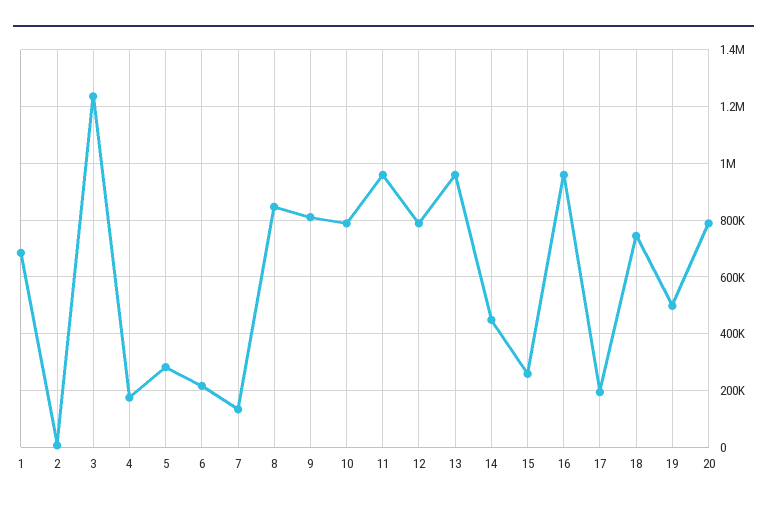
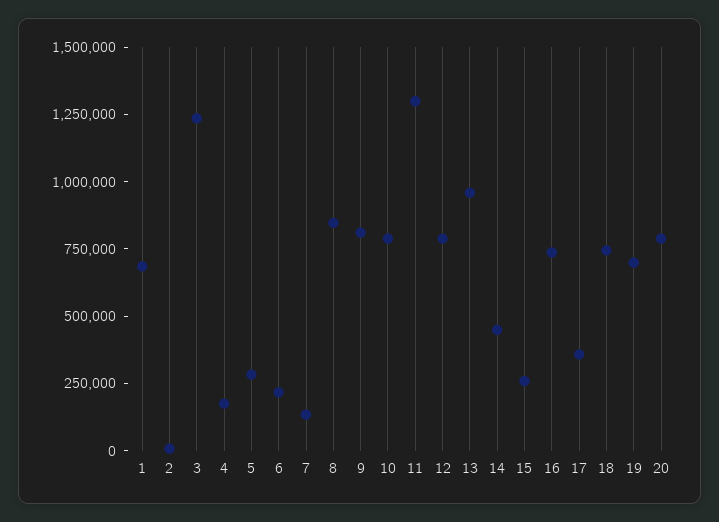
11: 950000 -> 1300000
16: 950000 -> 750000
17: 200000 -> 350000
19: 500000 -> 700000

